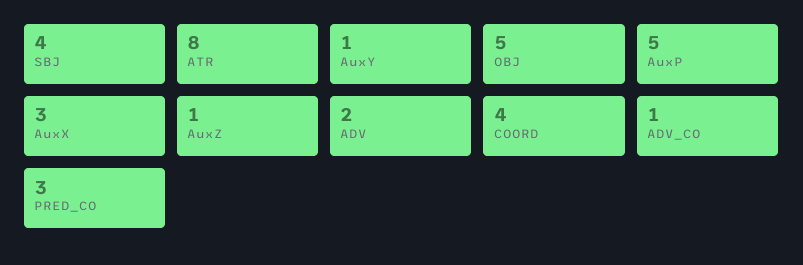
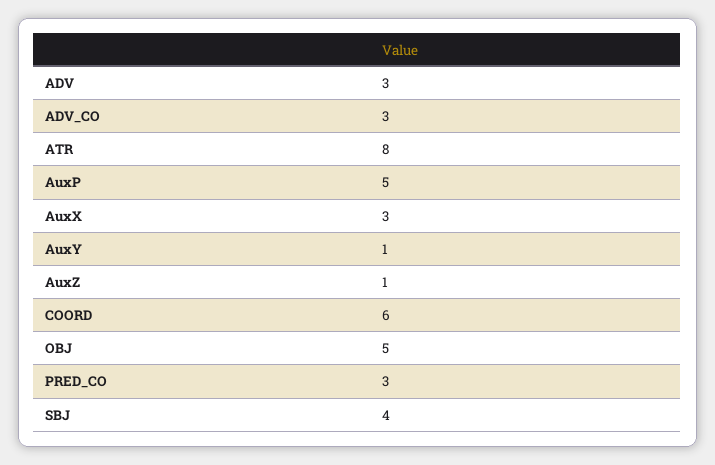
ADV: 2 -> 3
COORD: 4 -> 6
ADV_CO: 1 -> 3

